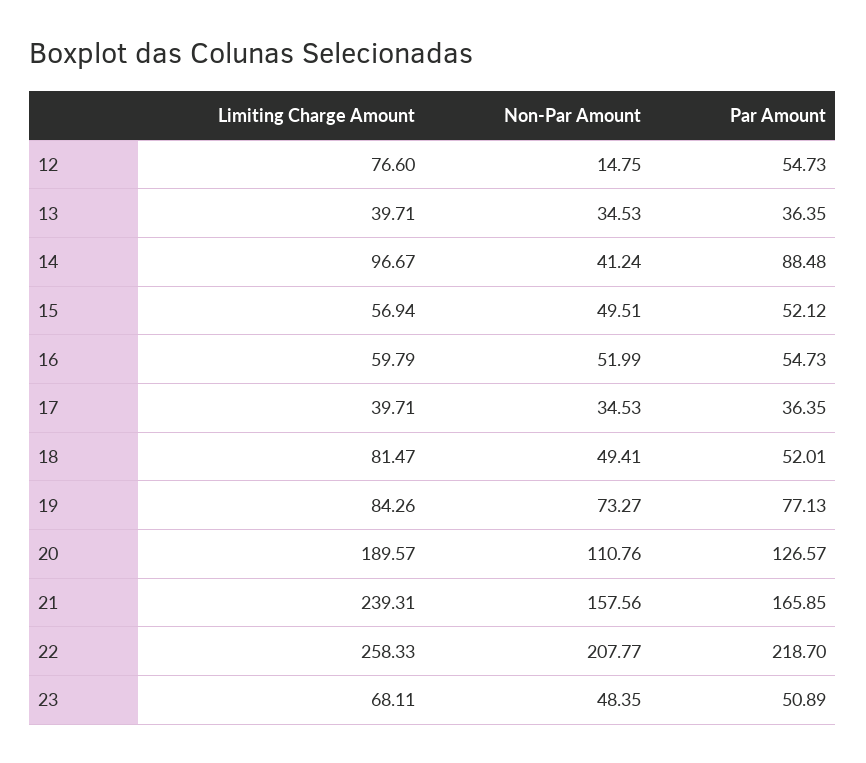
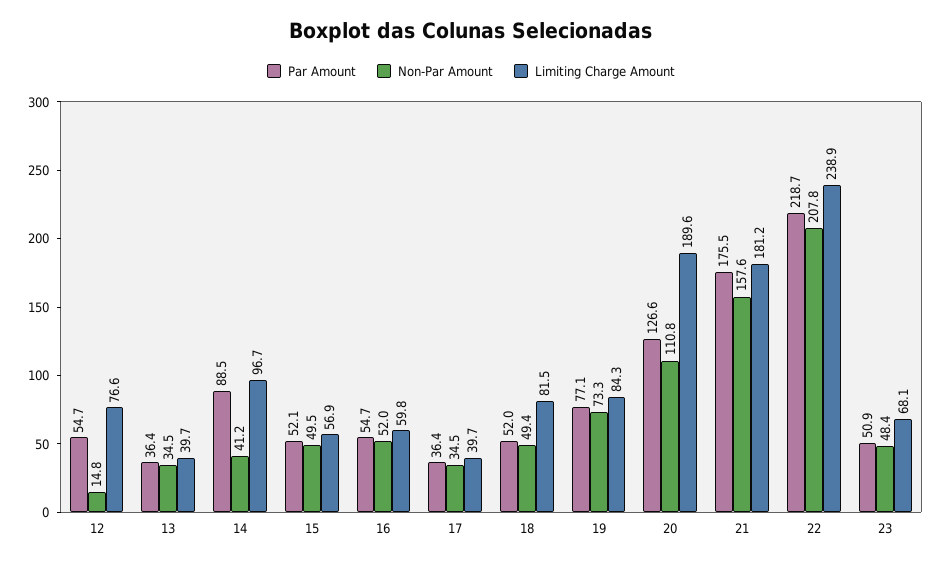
Limiting Charge Amount, 21: 239.31 -> 181.2
Par Amount, 21: 165.85 -> 175.5
Limiting Charge Amount, 22: 258.33 -> 238.9

